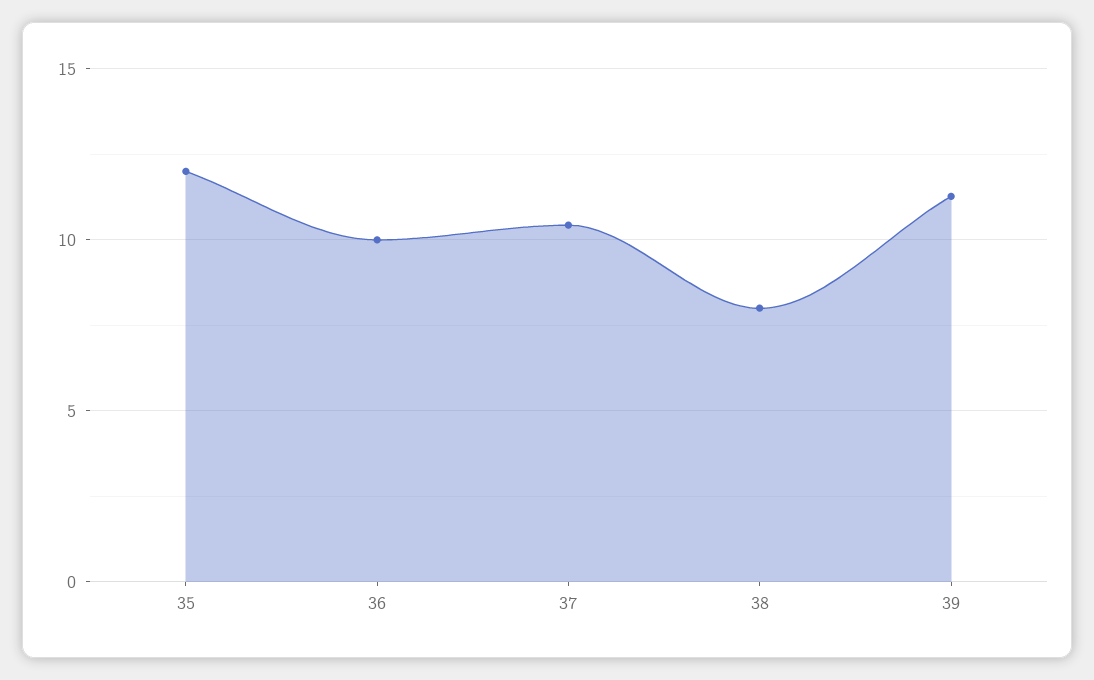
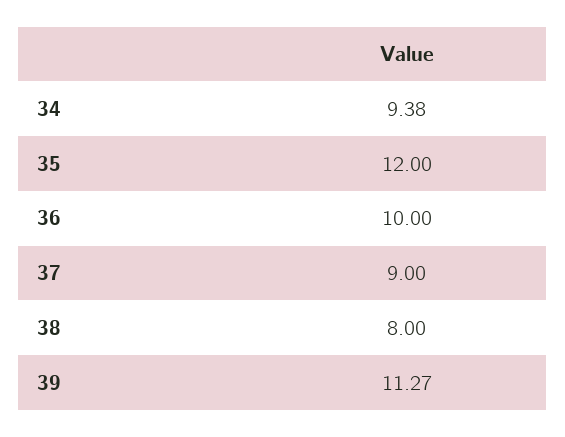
37: 10.5 -> 9
34: none -> 9.38

